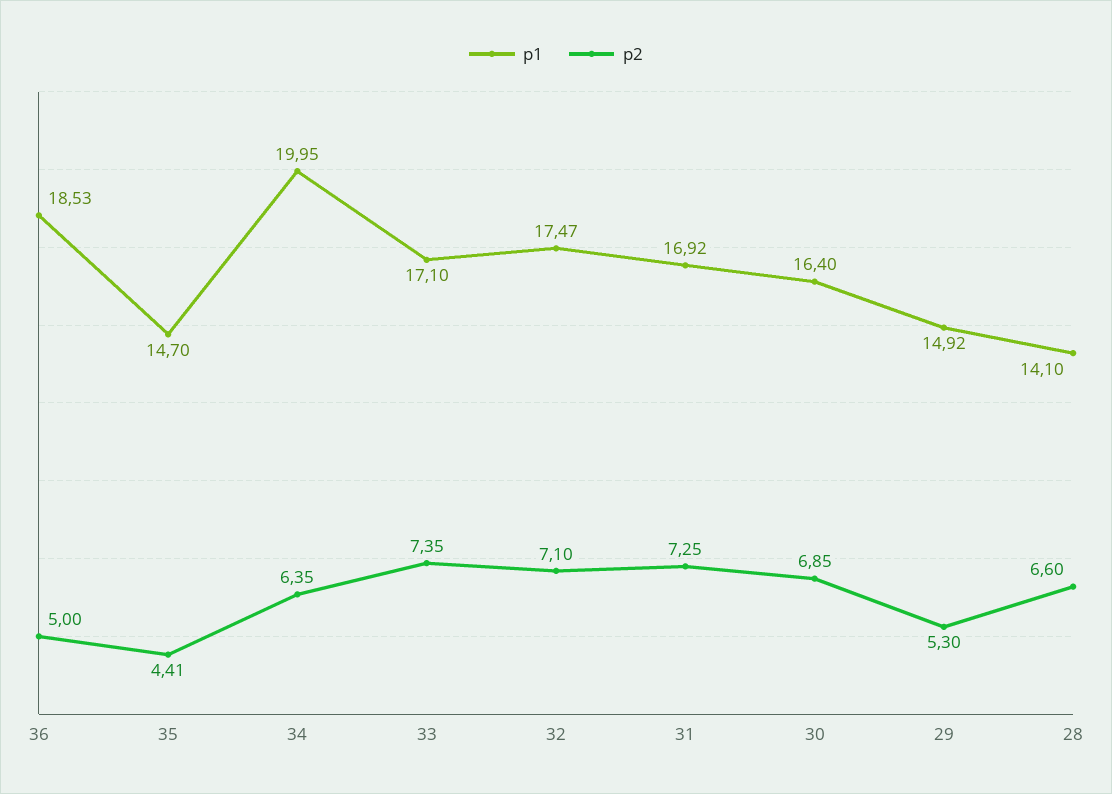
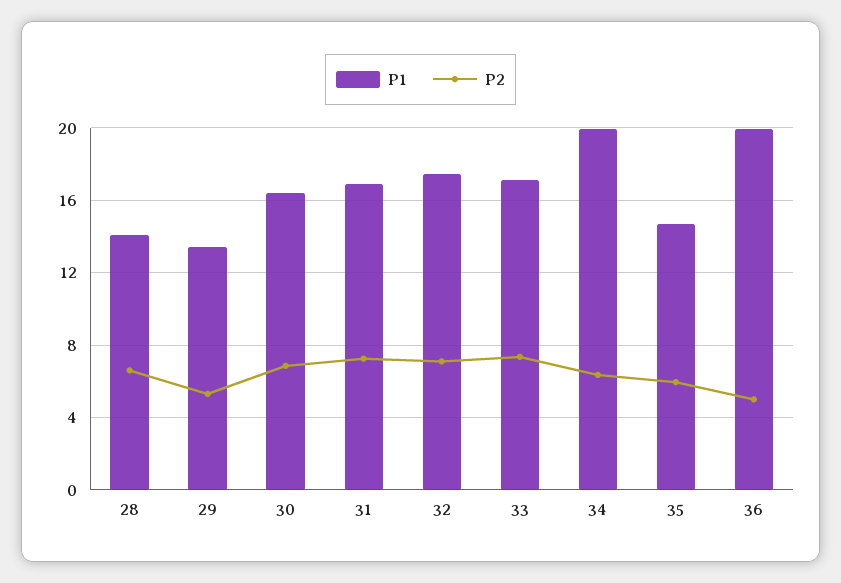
p1, 36: 18.53 -> 20
p2, 35: 4.41 -> 6
p1, 29: 14.92 -> 13.5

